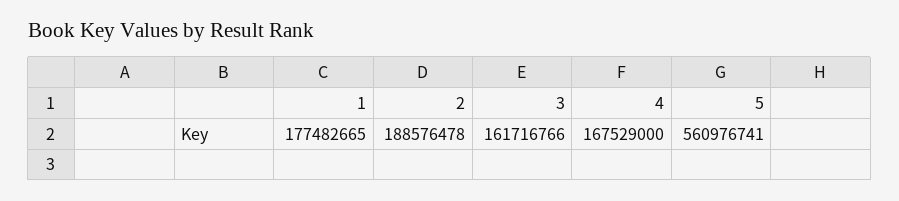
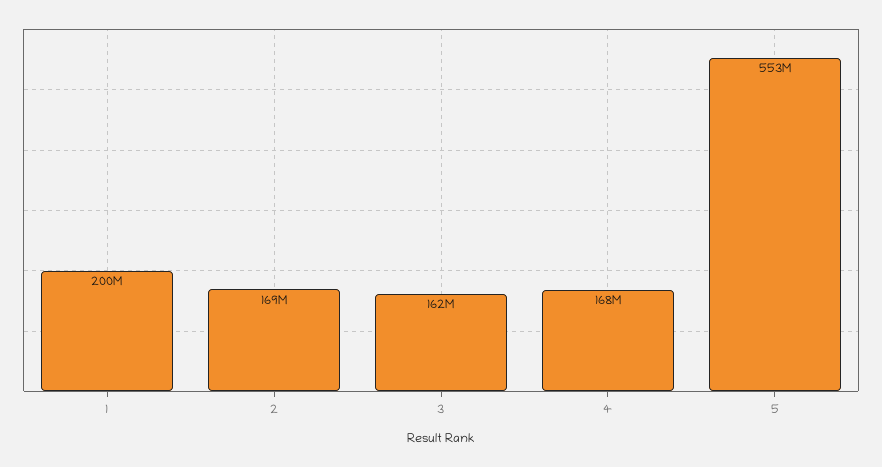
1: 177482665 -> 200000000
2: 188576478 -> 169000000
5: 560976741 -> 553000000

